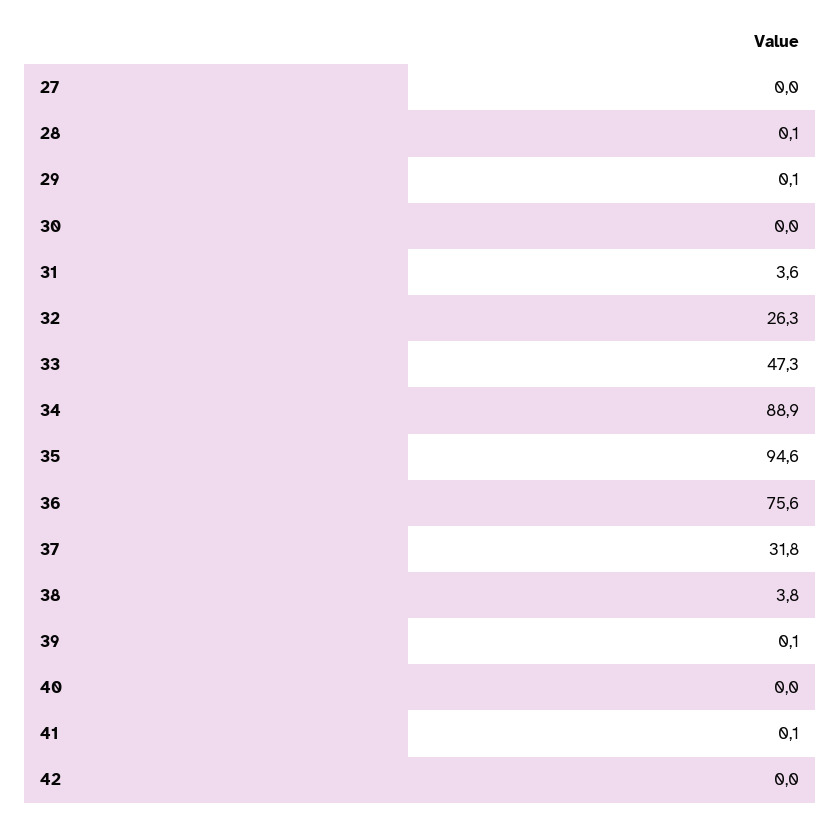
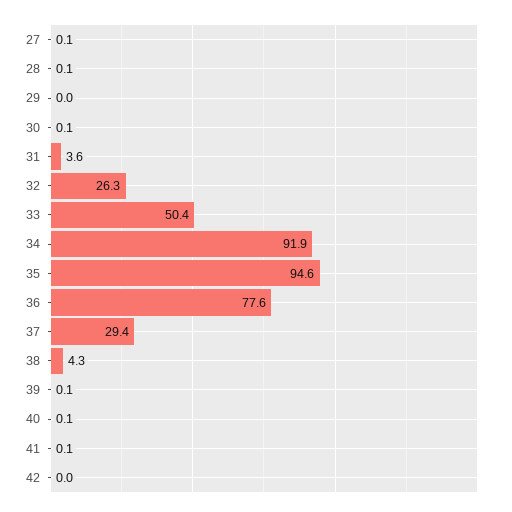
27: 0 -> 0.1
29: 0.1 -> 0
30: 0 -> 0.1
33: 47.3 -> 50.4
34: 88.9 -> 91.9
36: 75.6 -> 77.6
37: 31.8 -> 29.4
38: 3.8 -> 4.3
40: 0 -> 0.1

